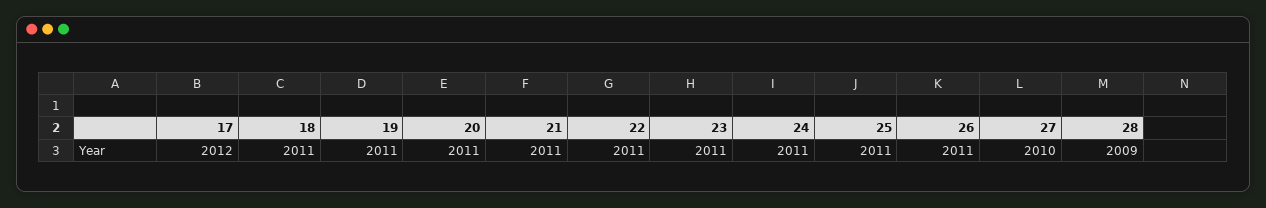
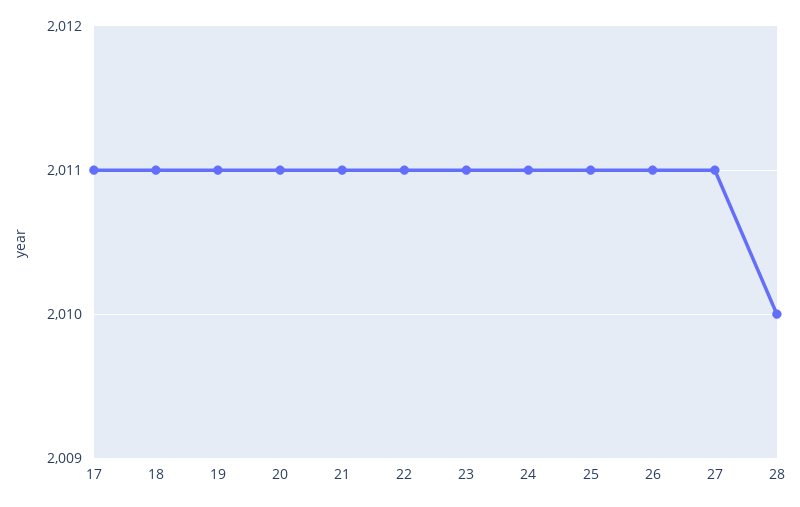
17: 2012 -> 2011
27: 2010 -> 2011
28: 2009 -> 2010

